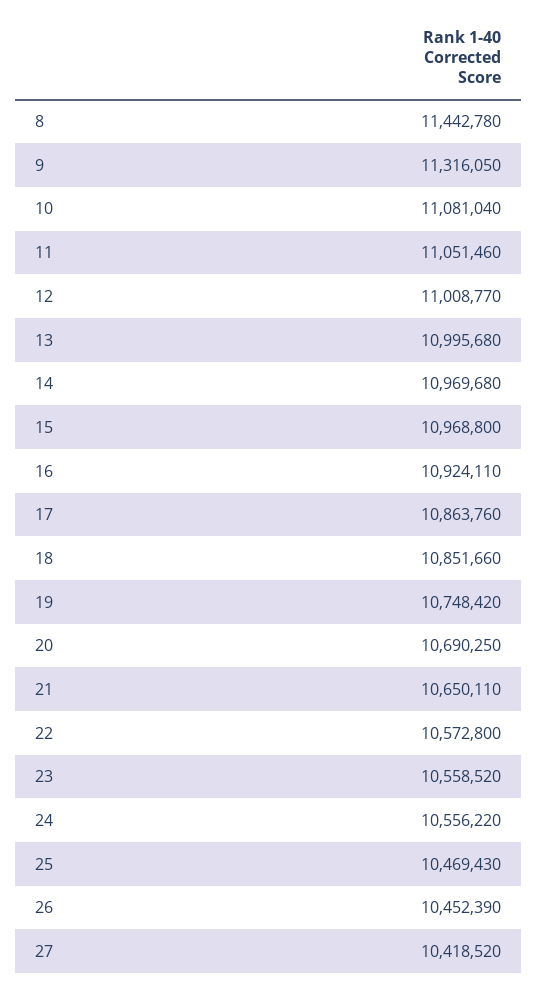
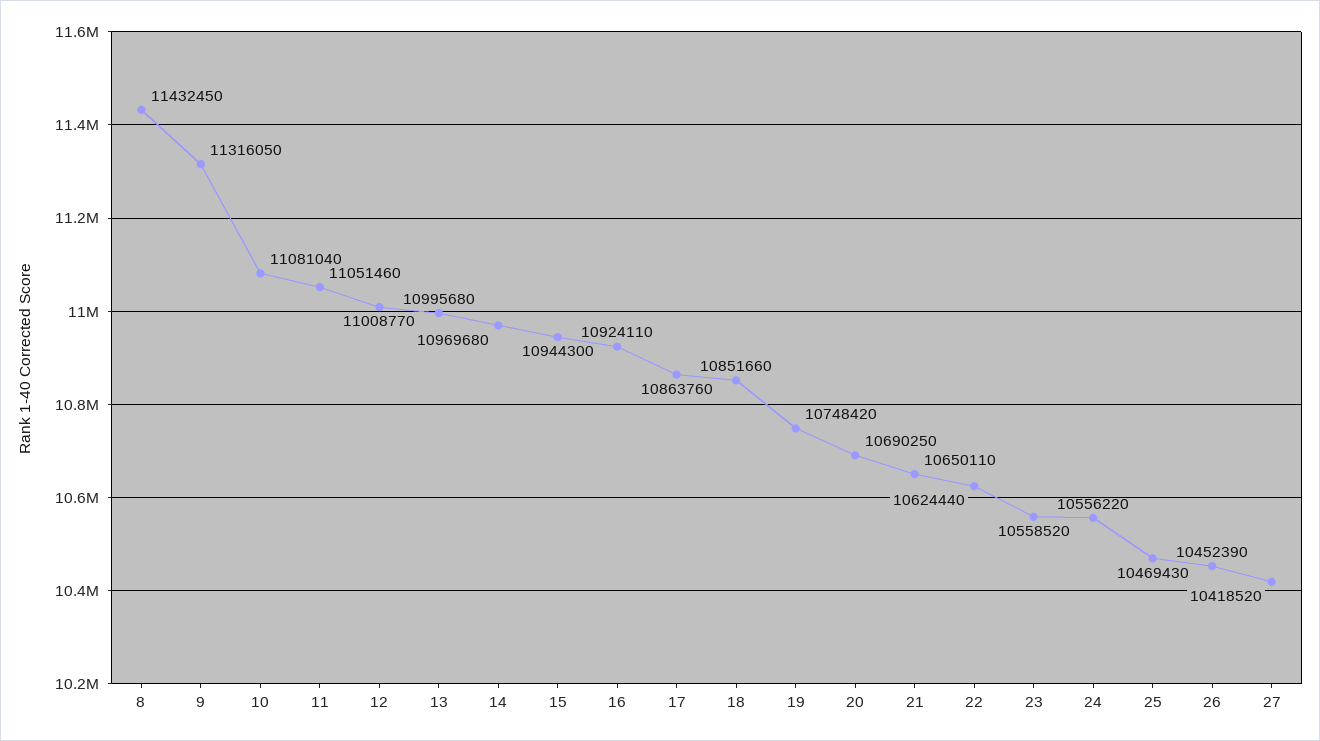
8: 11442780 -> 11432450
15: 10968800 -> 10944300
22: 10572800 -> 10624440

